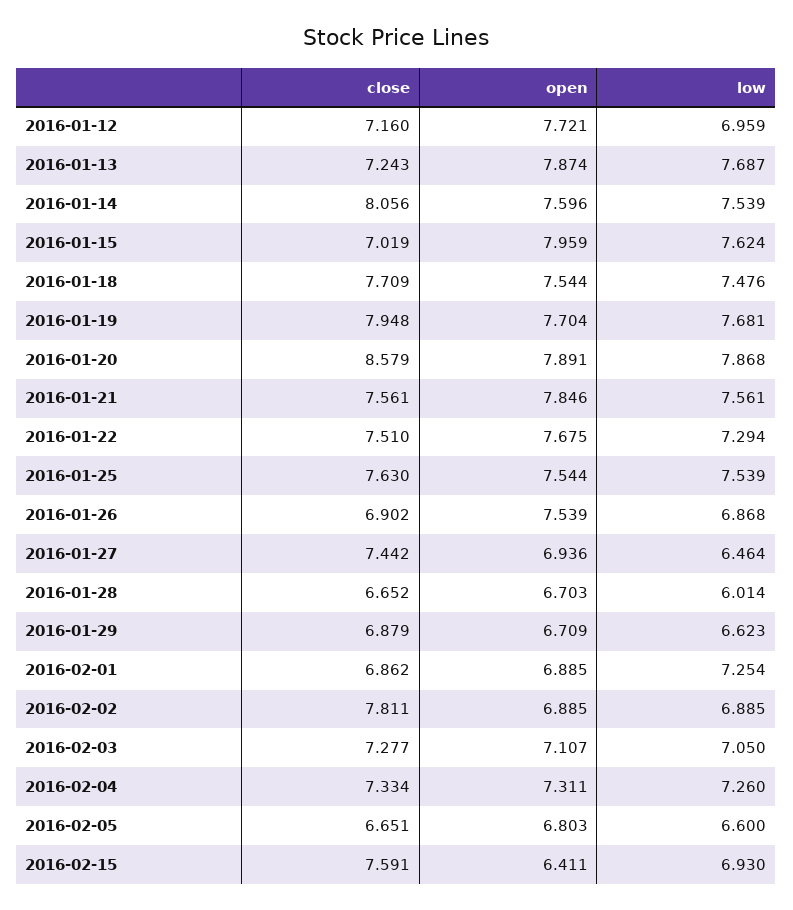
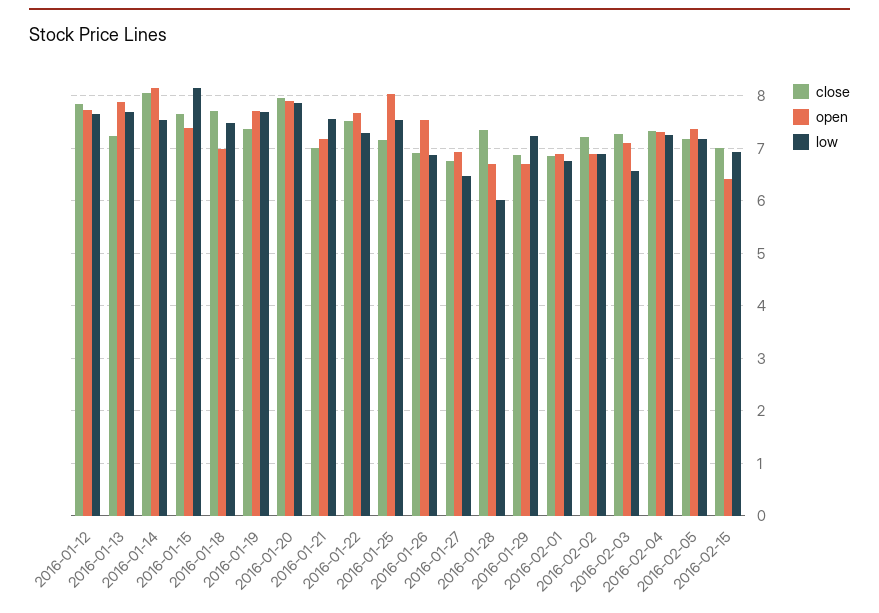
close, 2016-01-12: 7.16 -> 7.8
low, 2016-01-12: 6.959 -> 7.6
open, 2016-01-14: 7.596 -> 8.2
close, 2016-01-15: 7.019 -> 7.6
open, 2016-01-15: 7.959 -> 7.4
low, 2016-01-15: 7.624 -> 8.2
open, 2016-01-18: 7.544 -> 7
close, 2016-01-19: 7.948 -> 7.4
close, 2016-01-20: 8.579 -> 8
close, 2016-01-21: 7.561 -> 7
open, 2016-01-21: 7.846 -> 7.2
close, 2016-01-25: 7.63 -> 7.2
open, 2016-01-25: 7.544 -> 8
close, 2016-01-27: 7.442 -> 6.8
close, 2016-01-28: 6.652 -> 7.4
low, 2016-01-29: 6.623 -> 7.2
low, 2016-02-01: 7.254 -> 6.8
close, 2016-02-02: 7.811 -> 7.2
low, 2016-02-03: 7.05 -> 6.6
close, 2016-02-05: 6.651 -> 7.2
open, 2016-02-05: 6.803 -> 7.4
low, 2016-02-05: 6.6 -> 7.2
close, 2016-02-15: 7.591 -> 7

